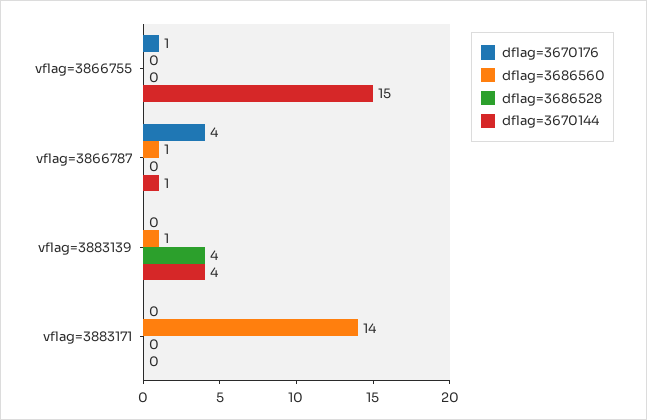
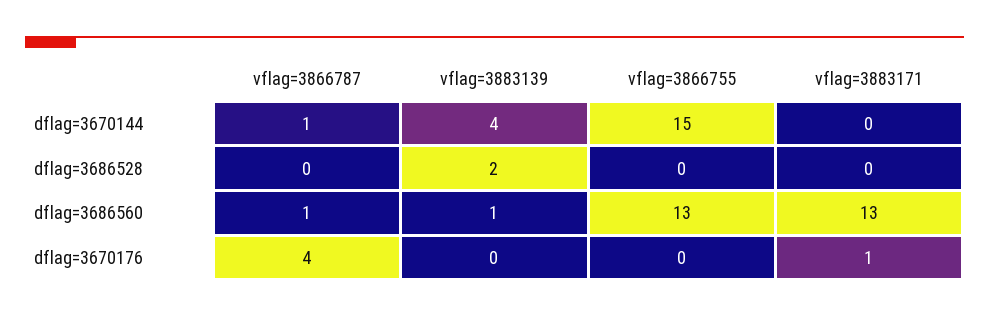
dflag=3670176, vflag=3866755: 1 -> 0
dflag=3686560, vflag=3866755: 0 -> 13
dflag=3686528, vflag=3883139: 4 -> 2
dflag=3670176, vflag=3883171: 0 -> 1
dflag=3686560, vflag=3883171: 14 -> 13

